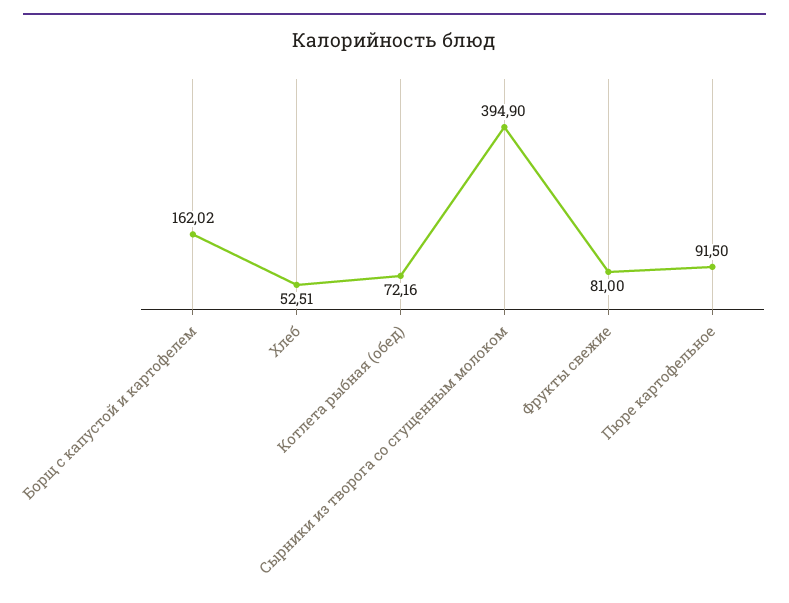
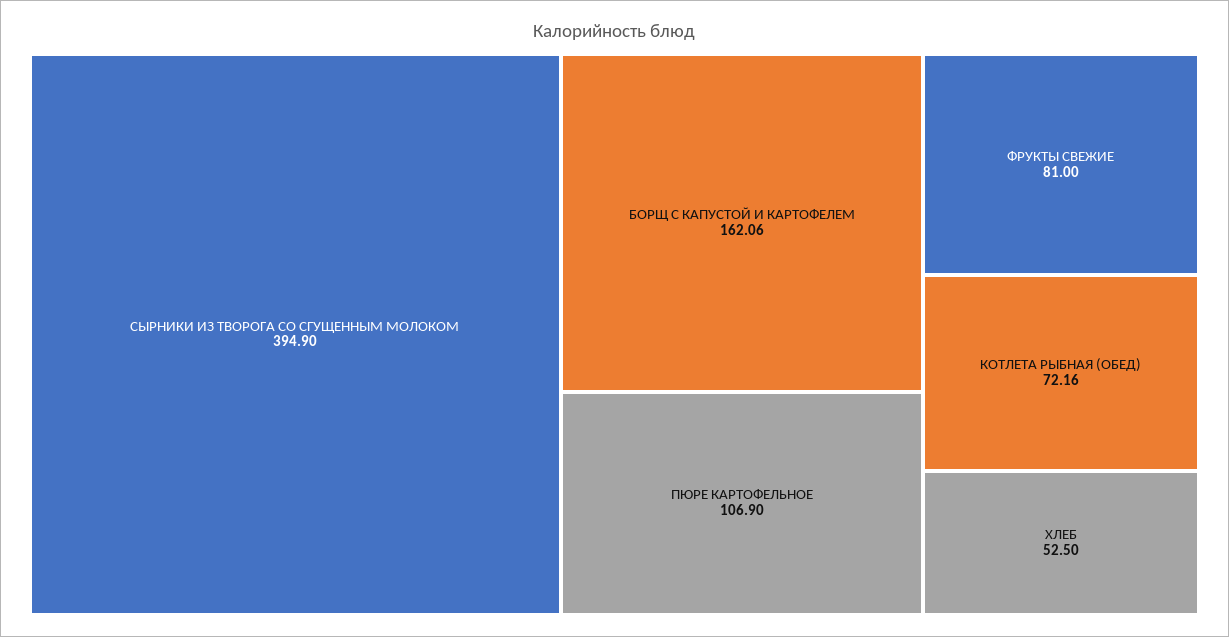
Борщ с капустой и картофелем: 162.02 -> 162.06
Хлеб: 52.51 -> 52.5
Пюре картофельное: 91.5 -> 106.9

